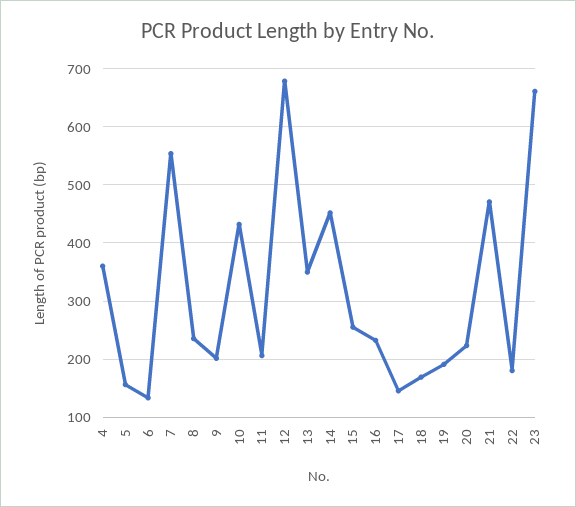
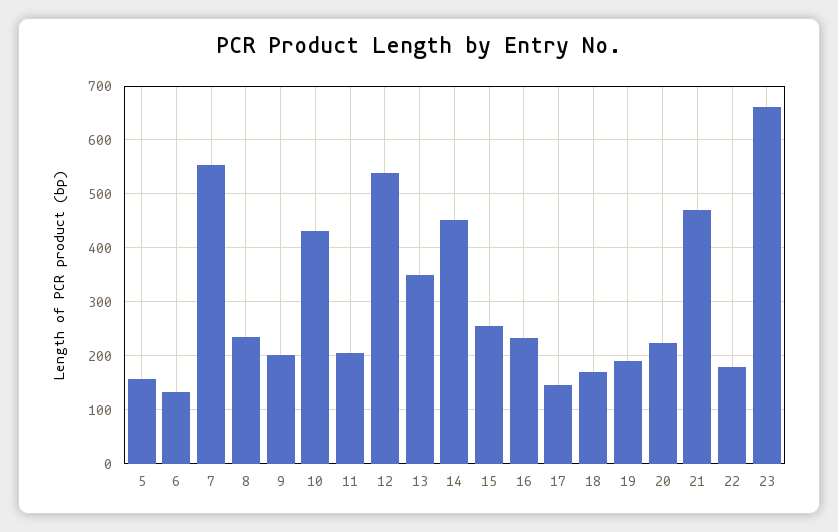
4: 360 -> none
12: 680 -> 540

